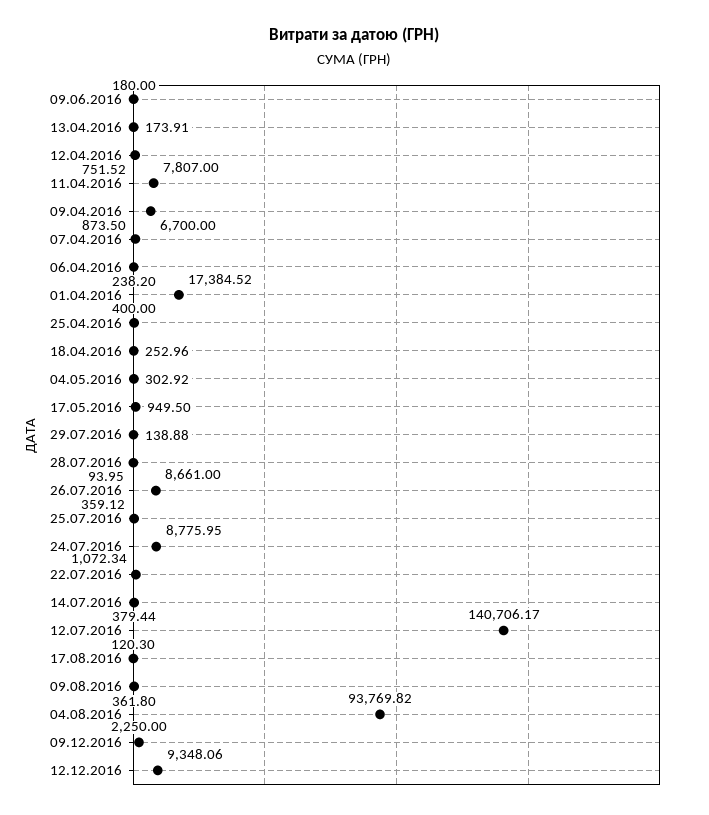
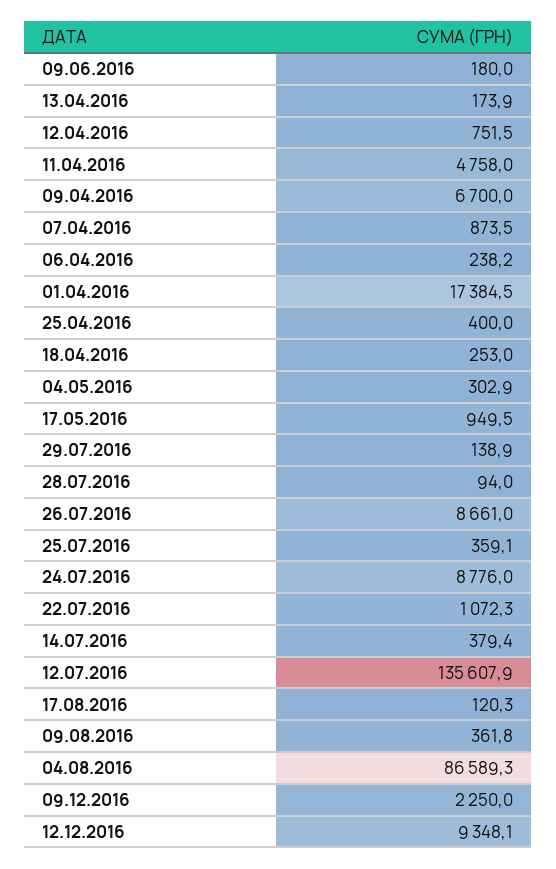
11.04.2016: 7807 -> 4758
12.07.2016: 140706.17 -> 135607.9
04.08.2016: 93769.82 -> 86589.3

